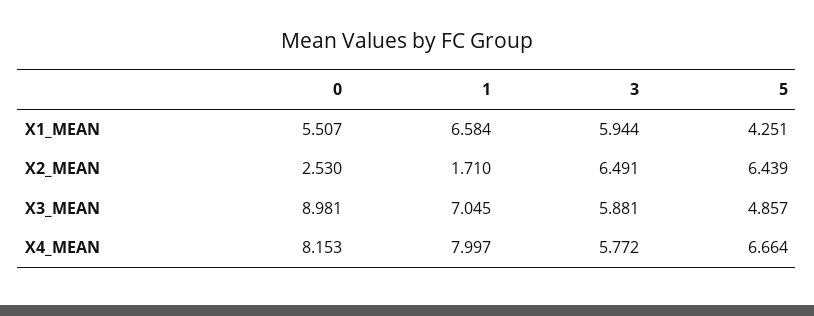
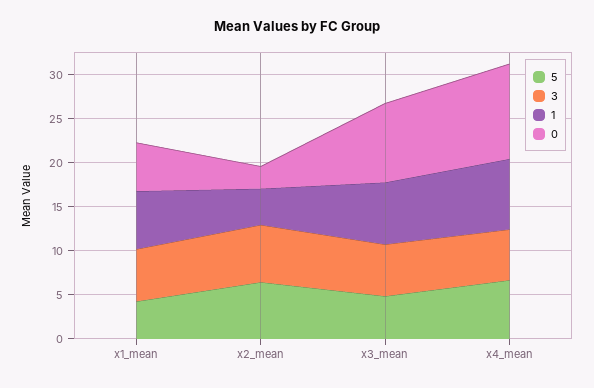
1, X2_MEAN: 1.71 -> 4
0, X4_MEAN: 8.153 -> 11

